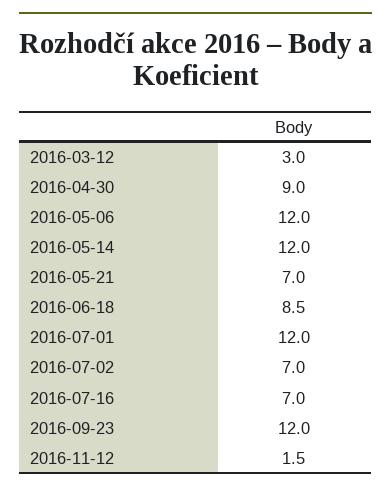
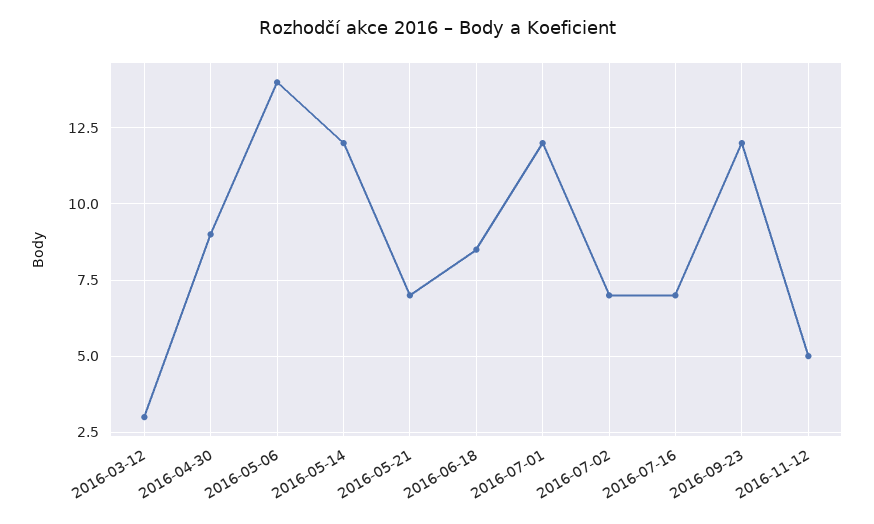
2016-05-06: 12 -> 14
2016-11-12: 1.5 -> 5

